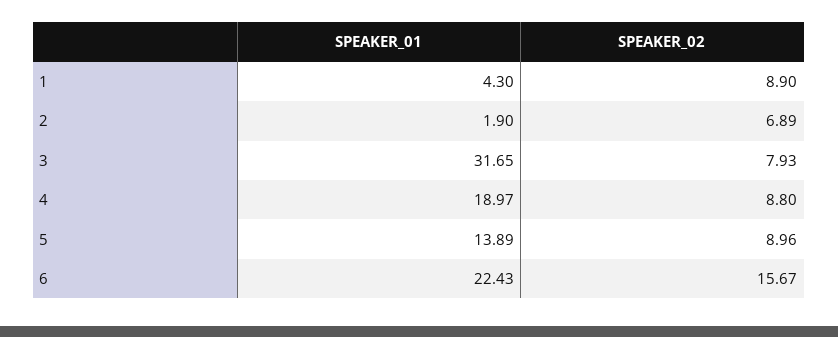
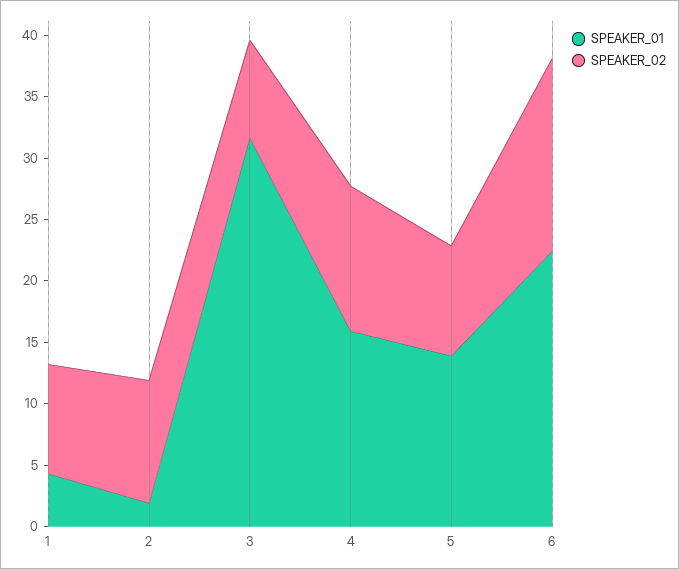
SPEAKER_02, 2: 6.89 -> 10
SPEAKER_01, 4: 18.97 -> 16
SPEAKER_02, 4: 8.8 -> 12

